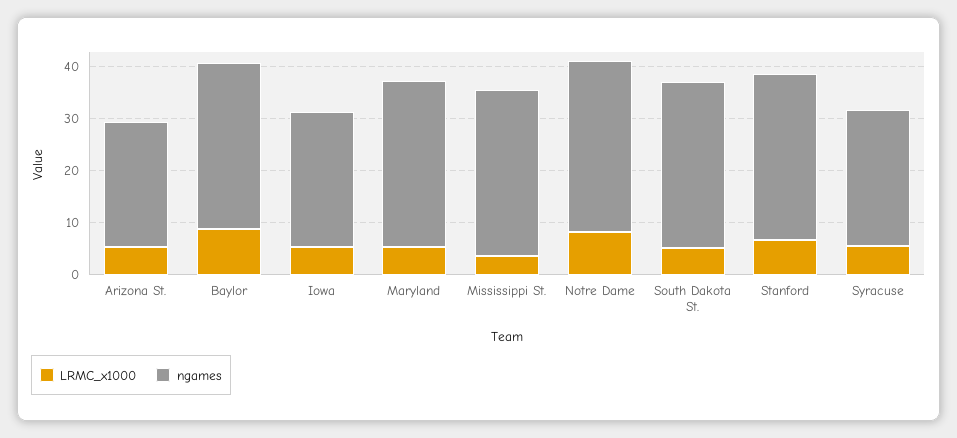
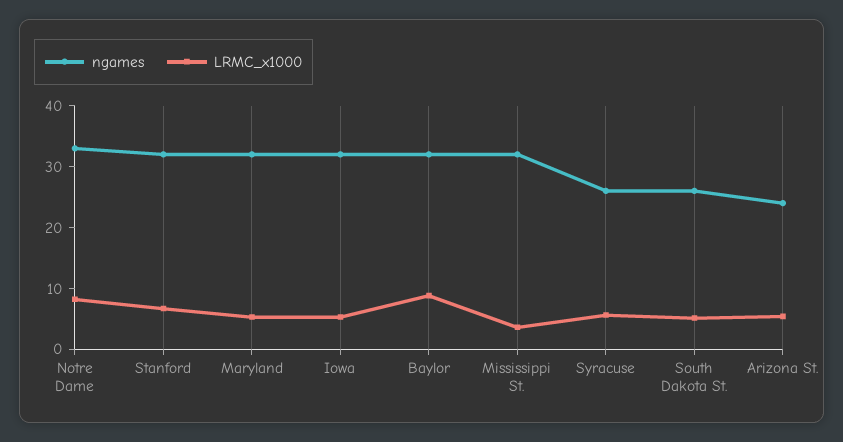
ngames, Iowa: 26 -> 32
ngames, South Dakota St.: 32 -> 26

